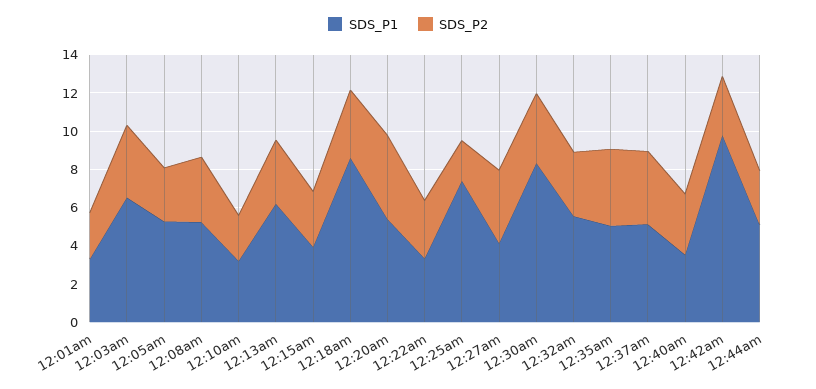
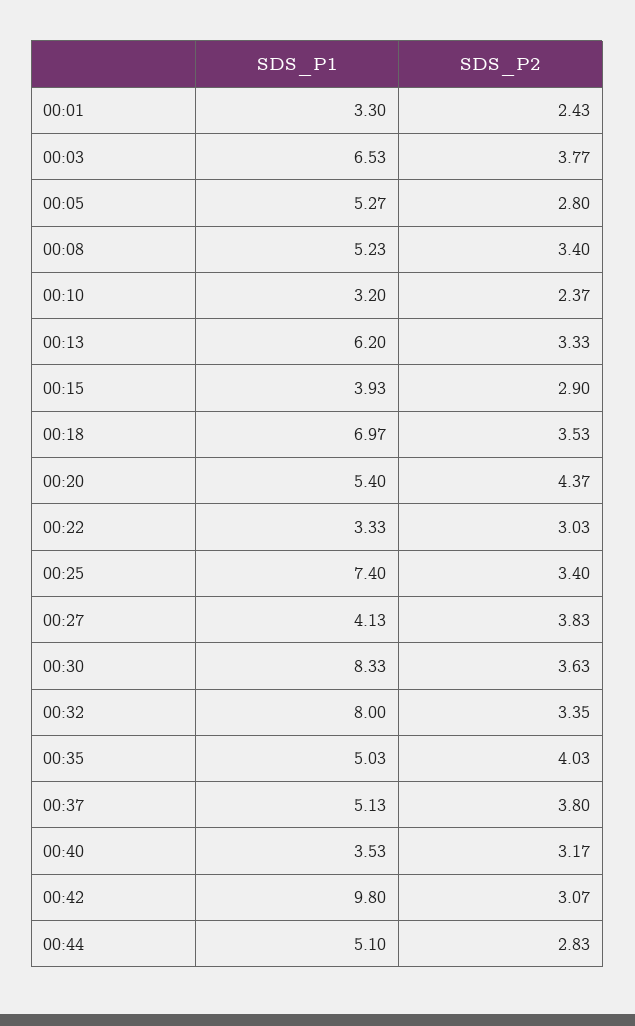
SDS_P1, 12:18am: 8.5 -> 6.97
SDS_P2, 12:25am: 2 -> 3.4
SDS_P1, 12:32am: 5.5 -> 8

